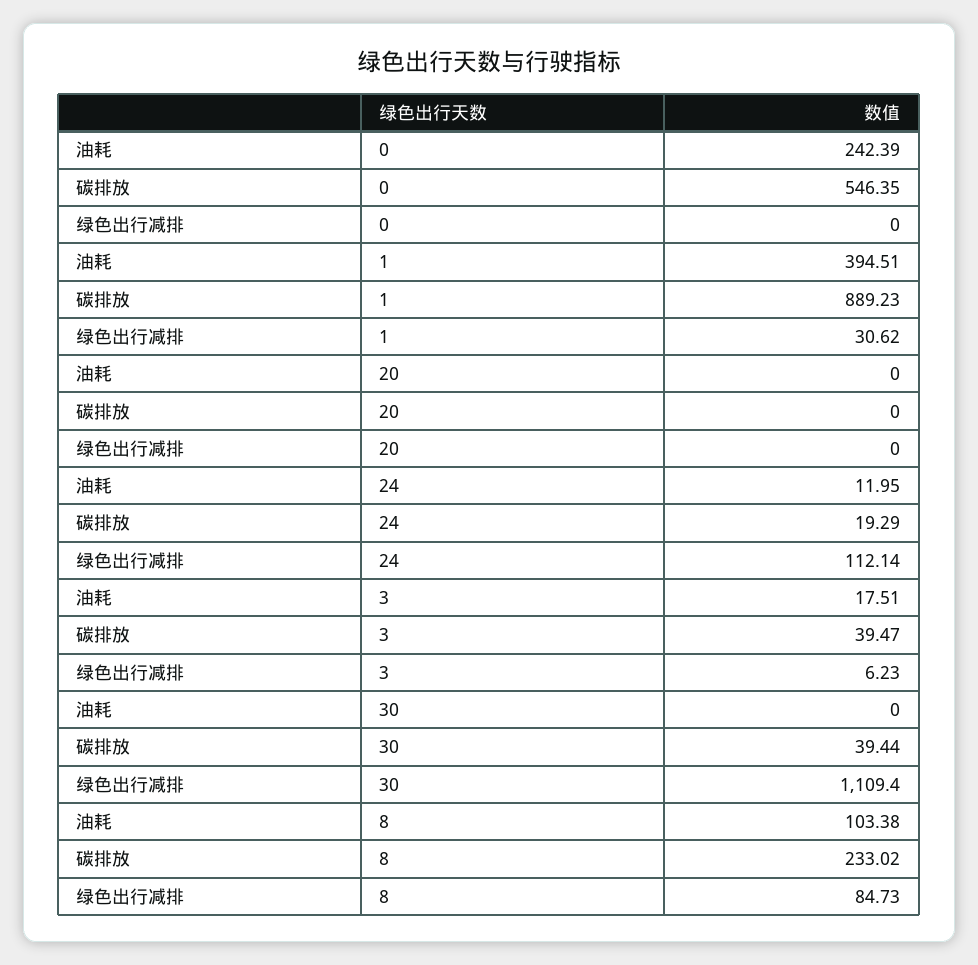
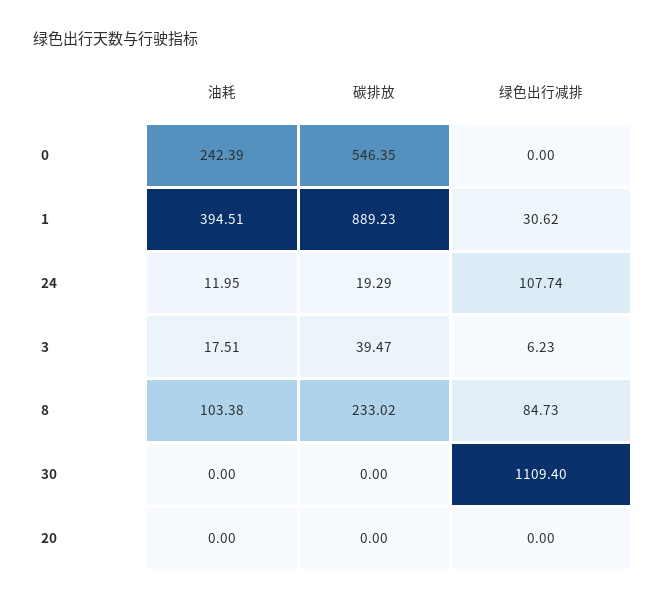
绿色出行减排, 24: 112.14 -> 107.74
碳排放, 30: 39.44 -> 0

